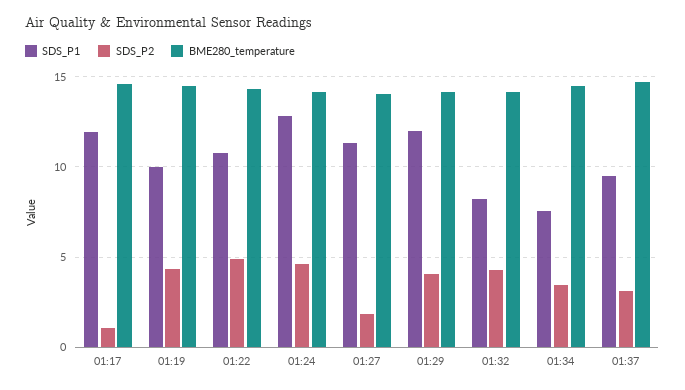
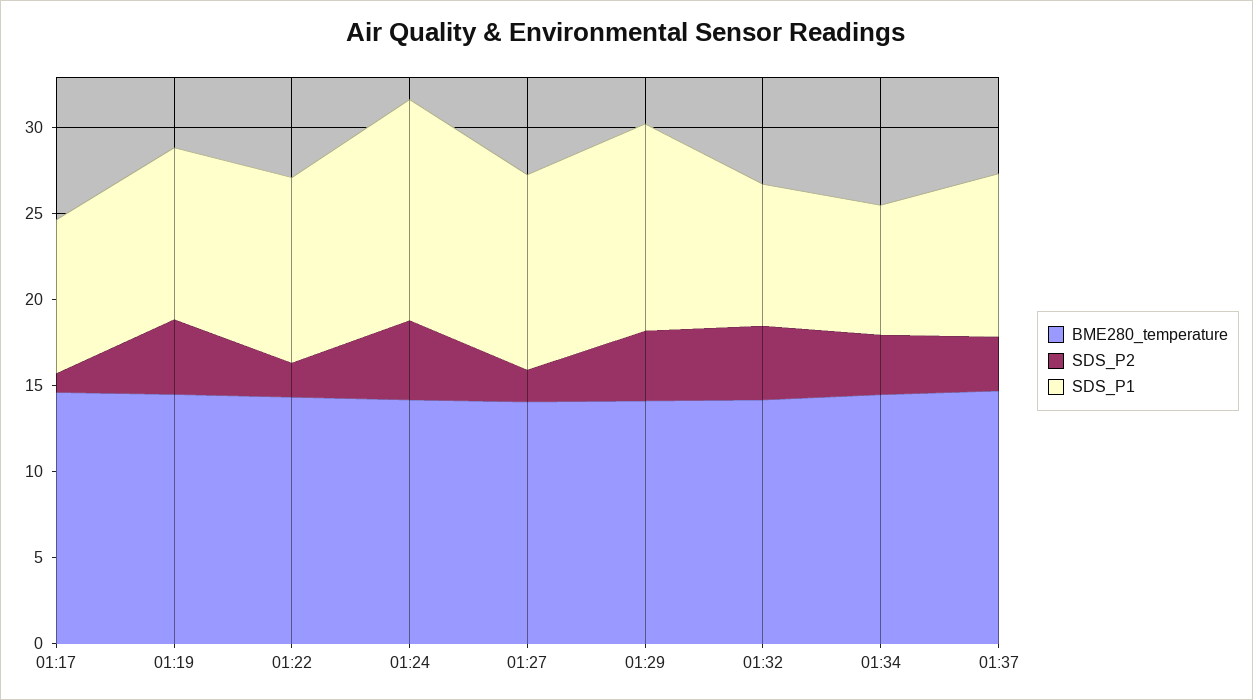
SDS_P1, 01:17: 12 -> 9
SDS_P2, 01:22: 5 -> 2

